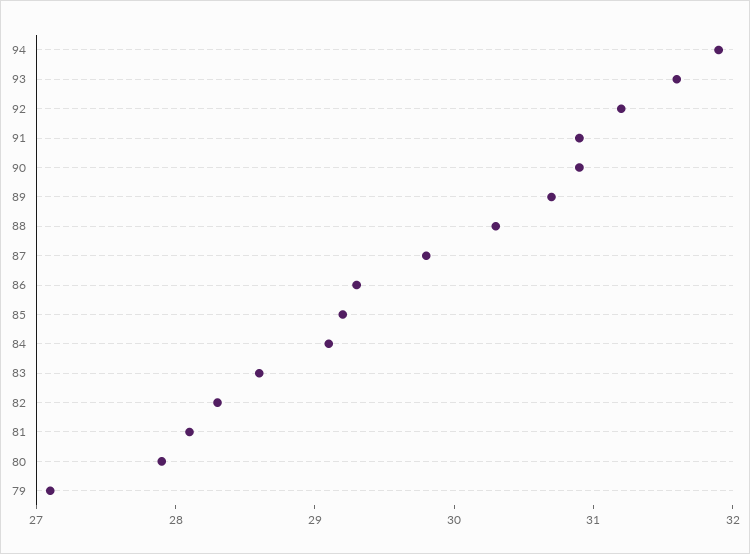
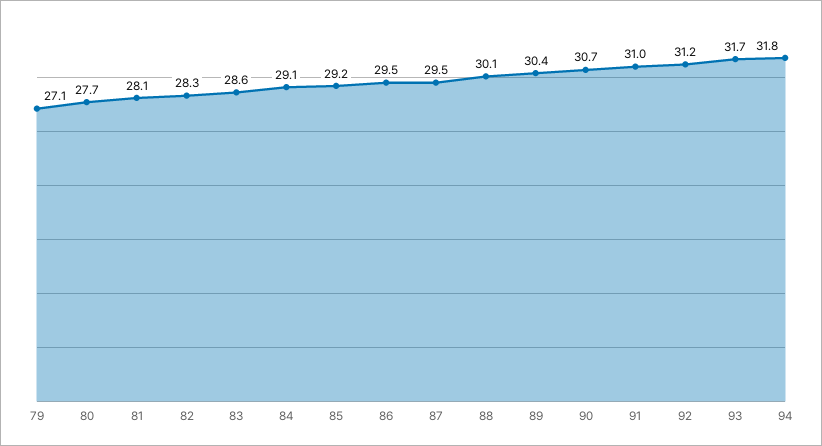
94: 31.9 -> 31.8
93: 31.6 -> 31.7
91: 30.9 -> 31
90: 30.9 -> 30.7
89: 30.7 -> 30.4
88: 30.3 -> 30.1
87: 29.8 -> 29.5
86: 29.3 -> 29.5
80: 27.9 -> 27.7

